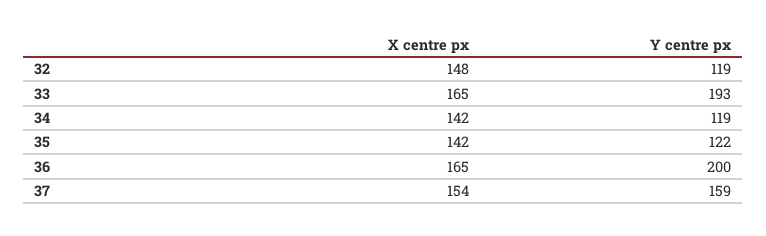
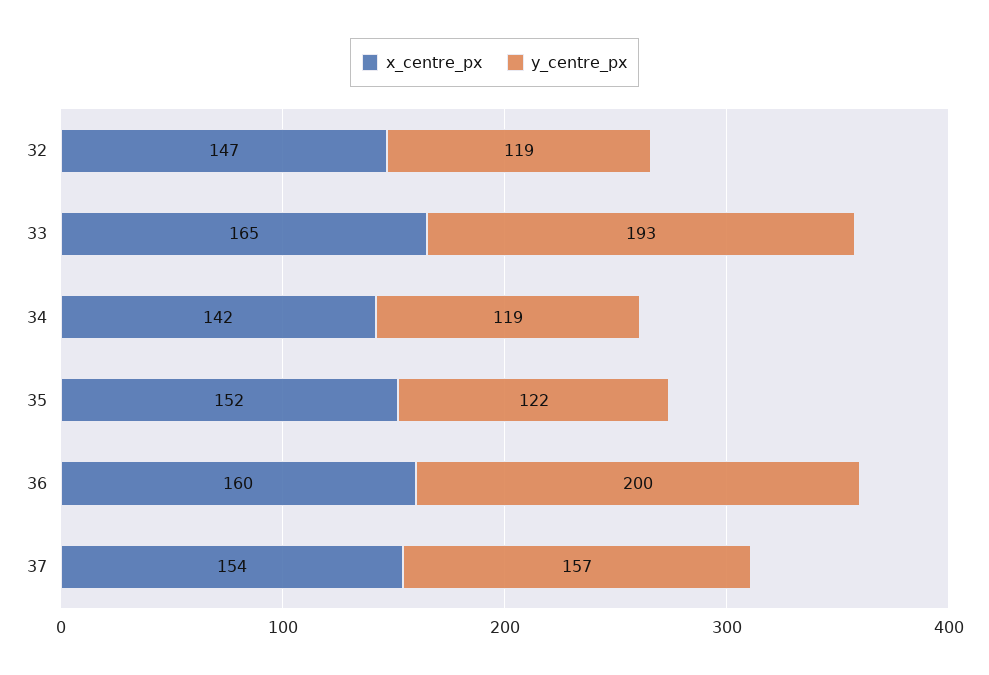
X centre px, 32: 148 -> 147
X centre px, 35: 142 -> 152
X centre px, 36: 165 -> 160
Y centre px, 37: 159 -> 157

